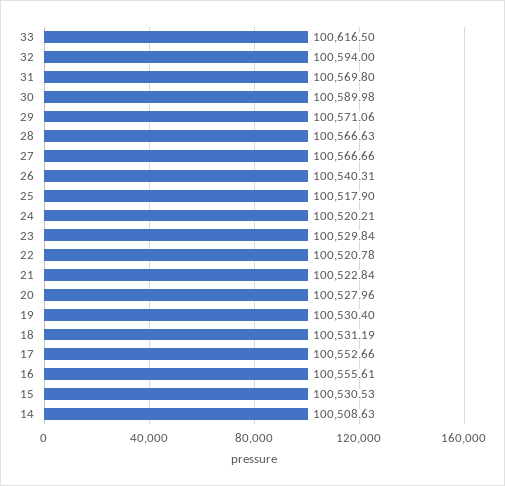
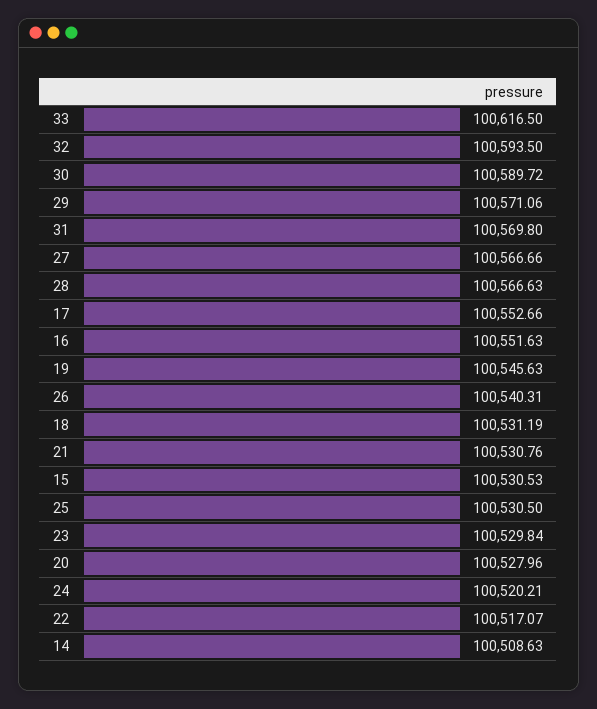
32: 100594 -> 100593.5
30: 100589.98 -> 100589.72
25: 100517.9 -> 100530.5
22: 100520.78 -> 100517.07
21: 100522.84 -> 100530.76
19: 100530.4 -> 100545.63
16: 100555.61 -> 100551.63

